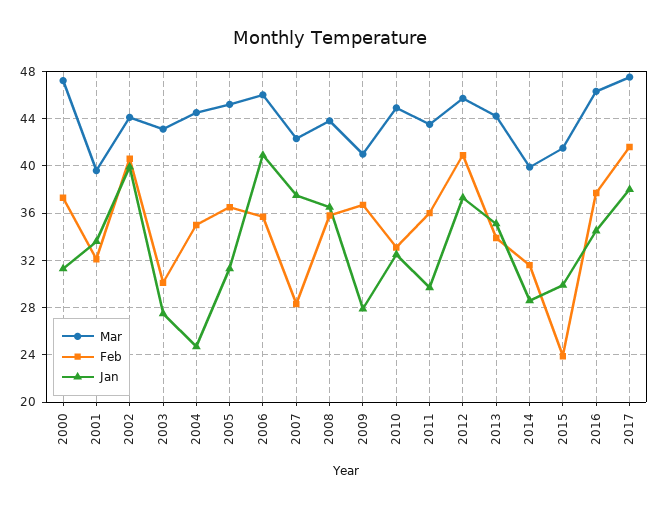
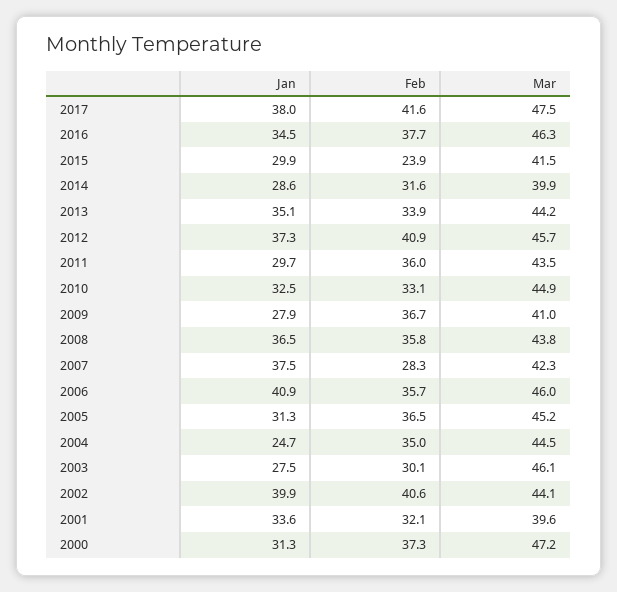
Mar, 2003: 43 -> 46.1

